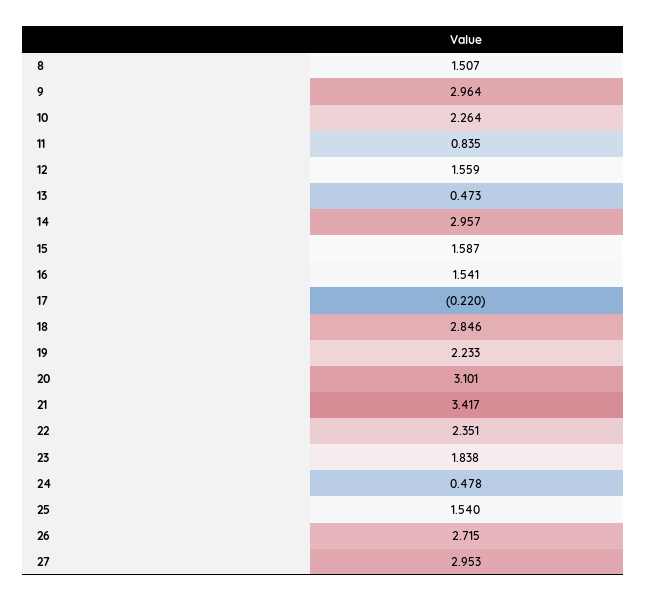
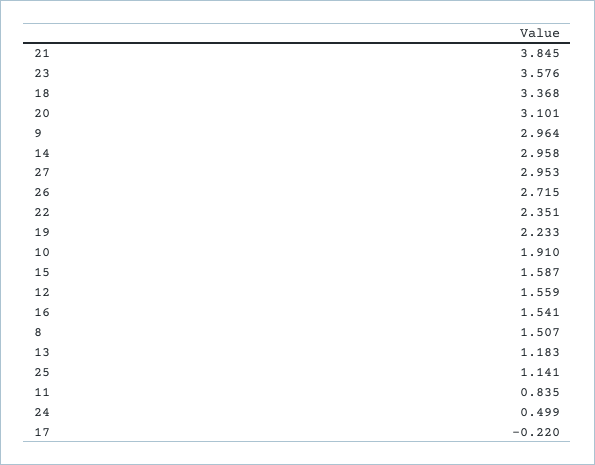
10: 2.264 -> 1.91
13: 0.473 -> 1.183
14: 2.957 -> 2.958
18: 2.846 -> 3.368
21: 3.417 -> 3.845
23: 1.838 -> 3.576
24: 0.478 -> 0.499
25: 1.54 -> 1.141

